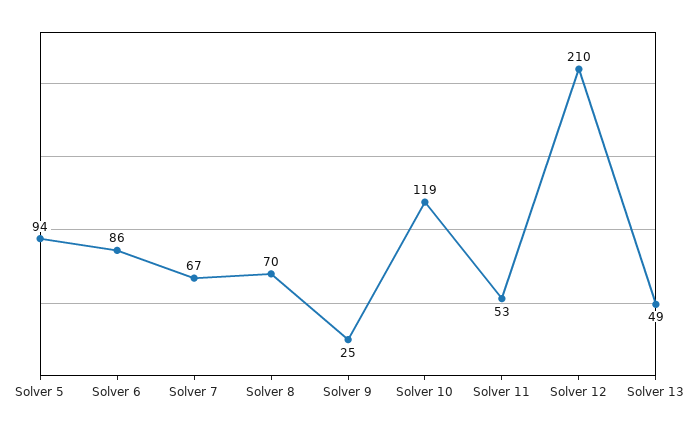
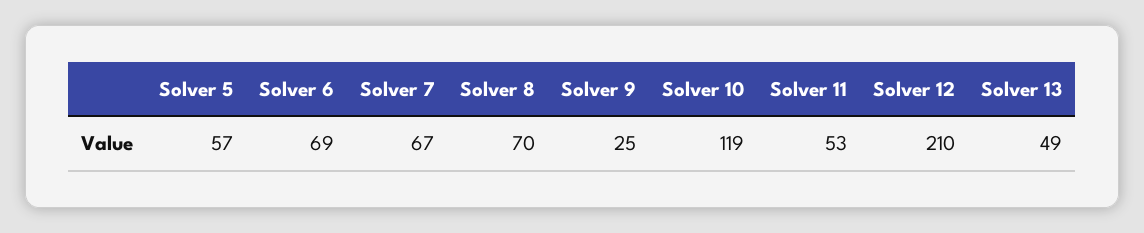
Solver 5: 94 -> 57
Solver 6: 86 -> 69

